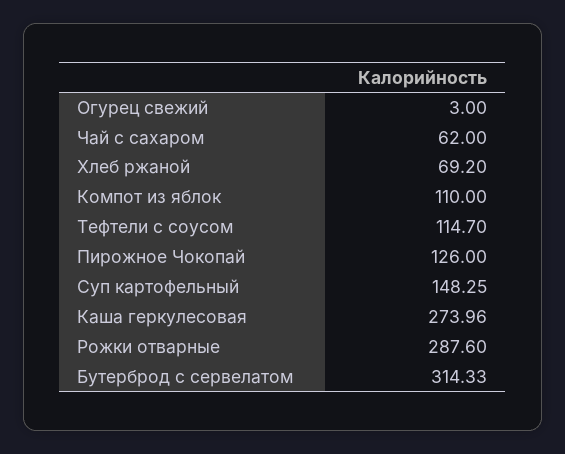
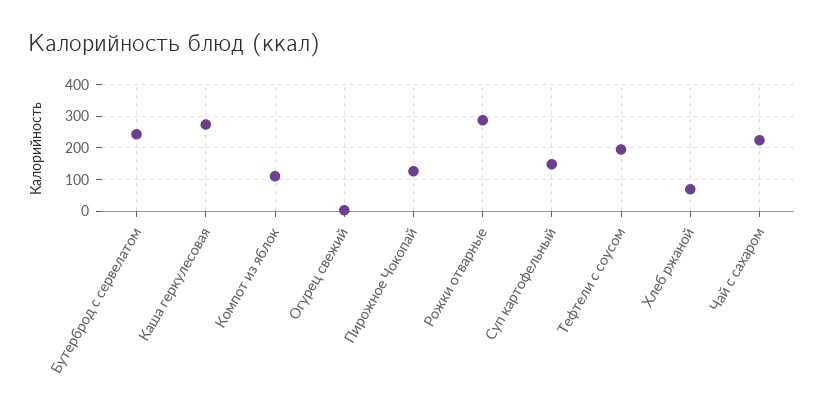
Чай с сахаром: 62 -> 220
Тефтели с соусом: 114.7 -> 200
Бутерброд с сервелатом: 314.33 -> 240

